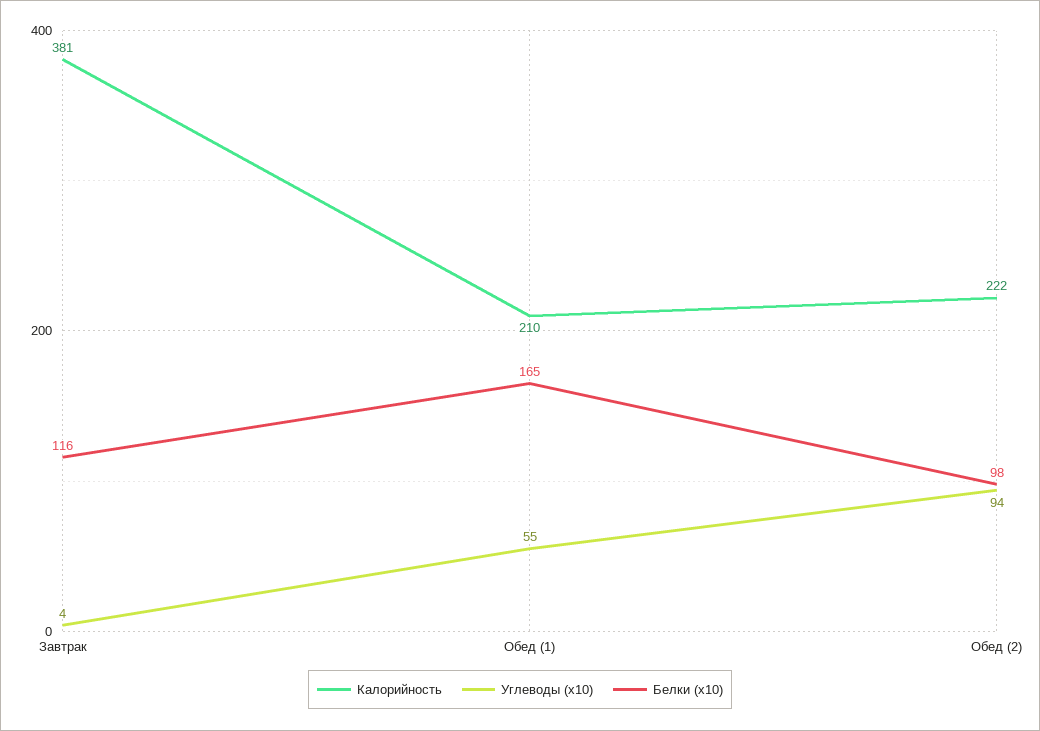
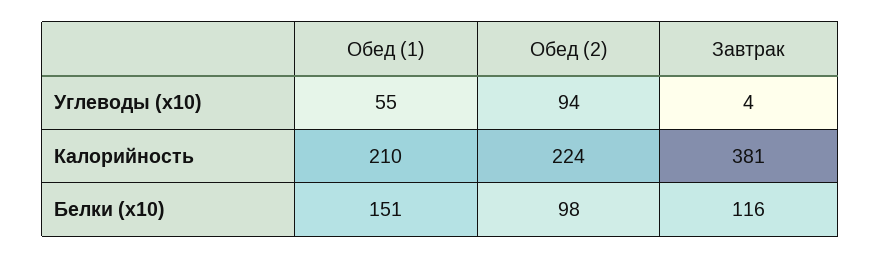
Белки (x10), Обед (1): 165 -> 151
Калорийность, Обед (2): 222 -> 224

